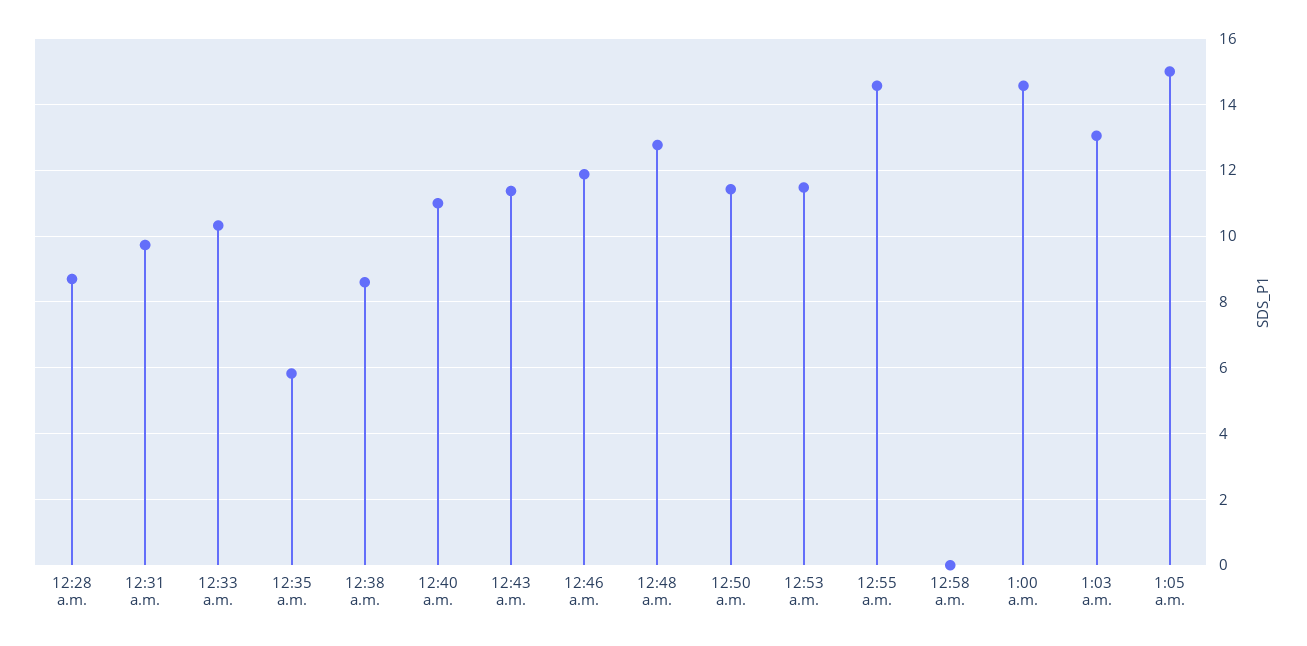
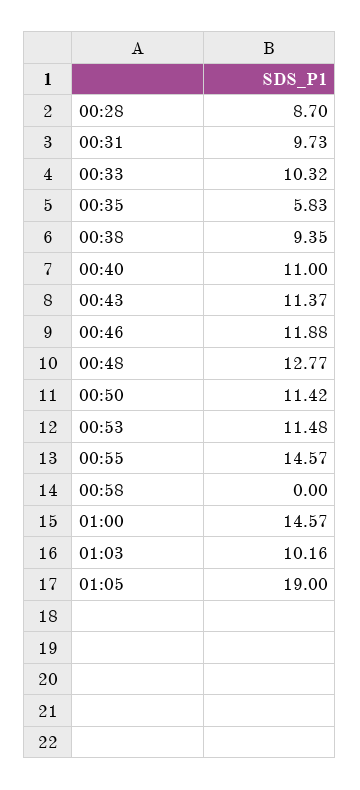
12:38 a.m.: 8.6 -> 9.35
1:03 a.m.: 13 -> 10.16
1:05 a.m.: 15 -> 19

